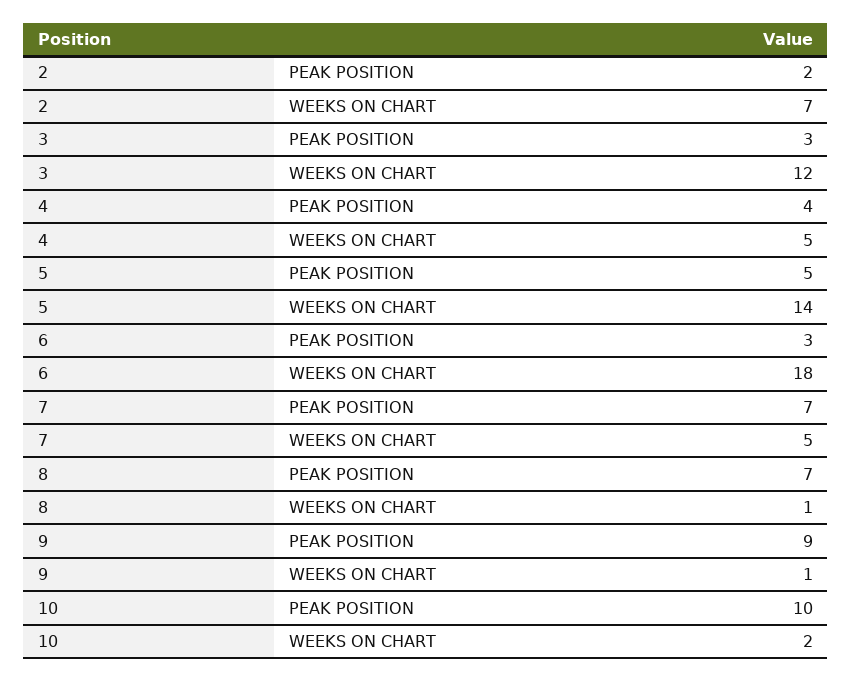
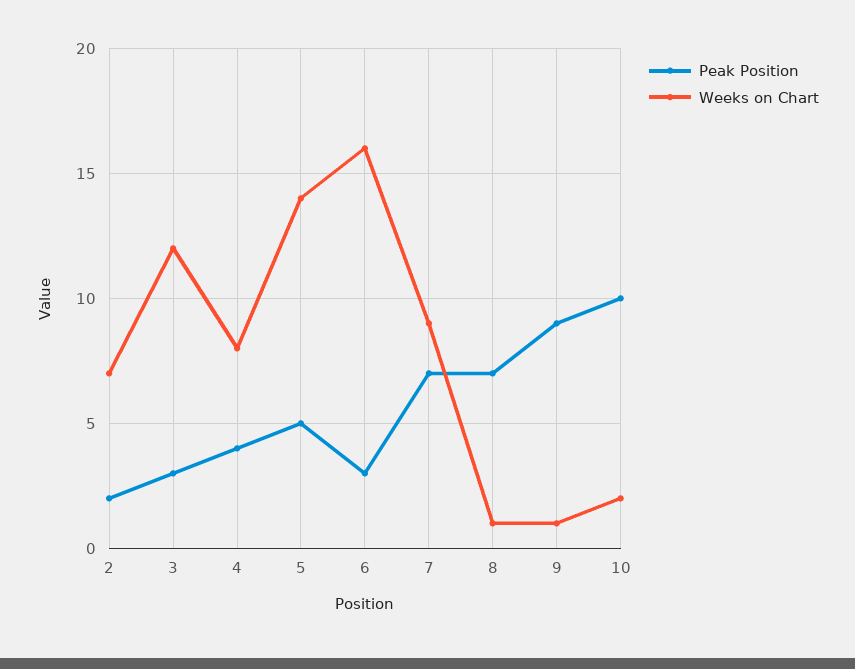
WEEKS ON CHART, 4: 5 -> 8
WEEKS ON CHART, 6: 18 -> 16
WEEKS ON CHART, 7: 5 -> 9

